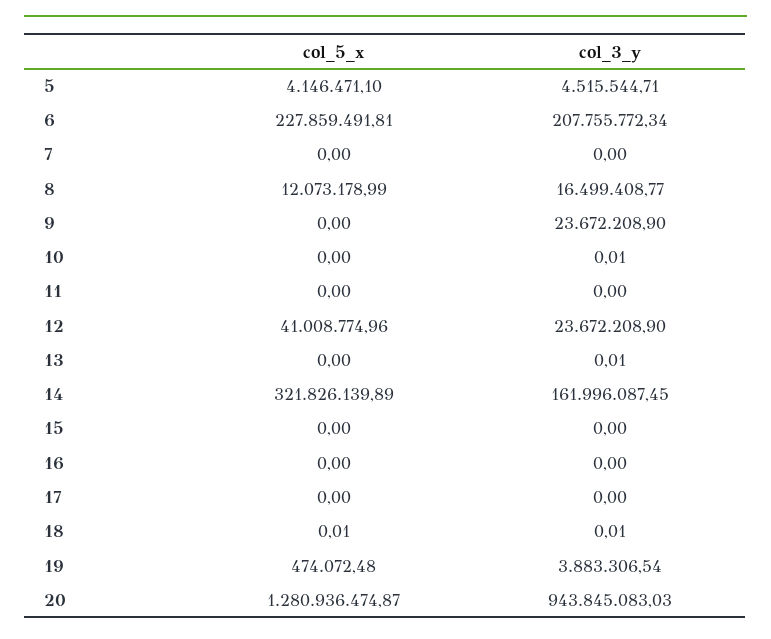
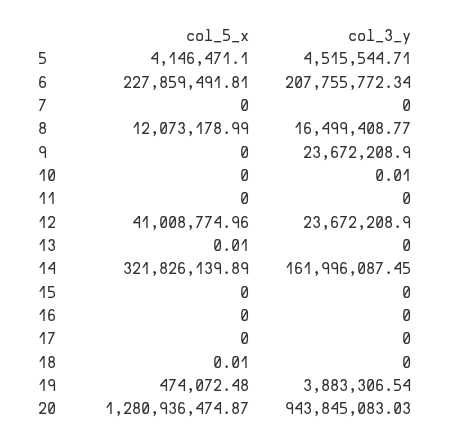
col_5_x, 13: 0 -> 0.01
col_3_y, 13: 0.01 -> 0
col_3_y, 18: 0.01 -> 0

